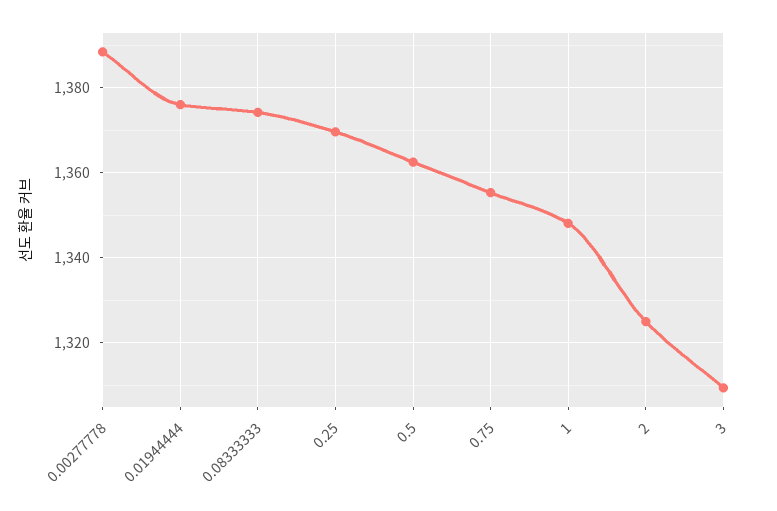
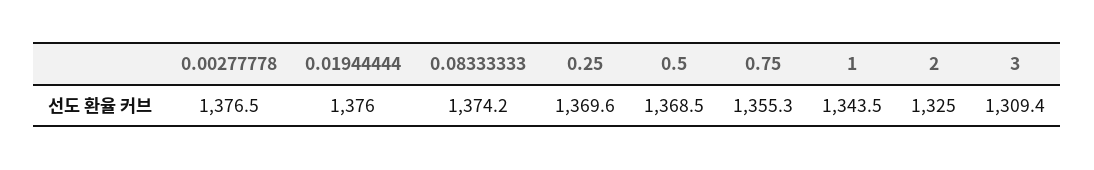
0.00277778: 1388 -> 1376.5
0.5: 1362 -> 1368.5
1: 1348 -> 1343.5

